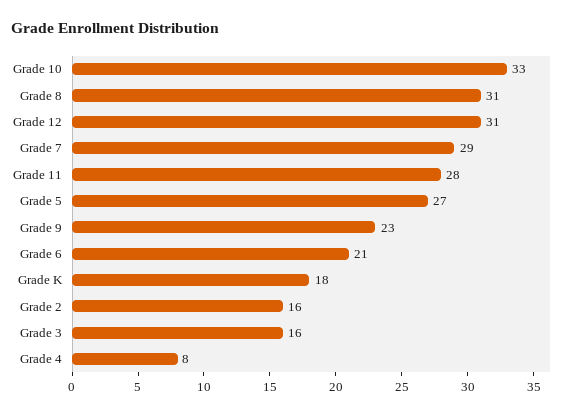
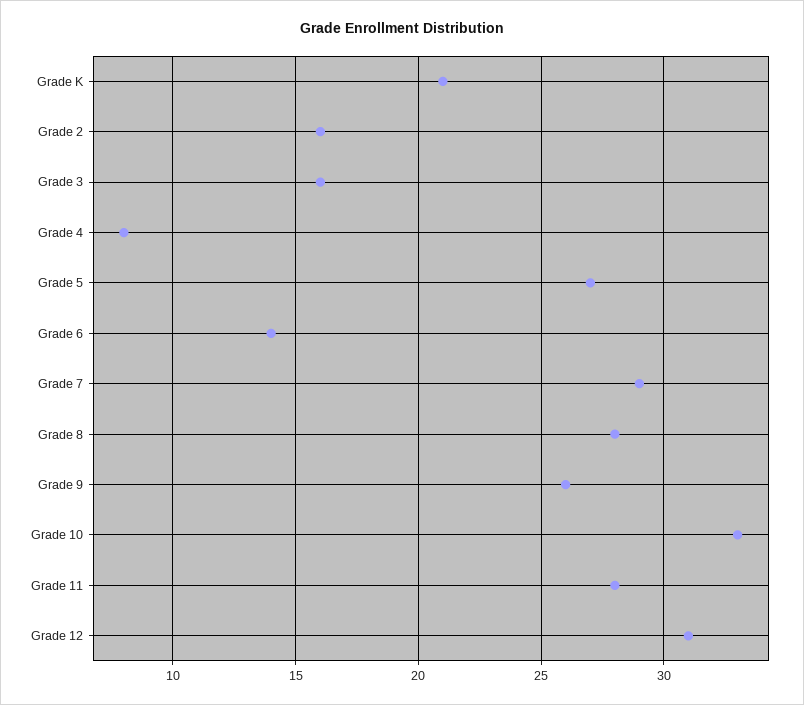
Grade 8: 31 -> 28
Grade 9: 23 -> 26
Grade 6: 21 -> 14
Grade K: 18 -> 21

